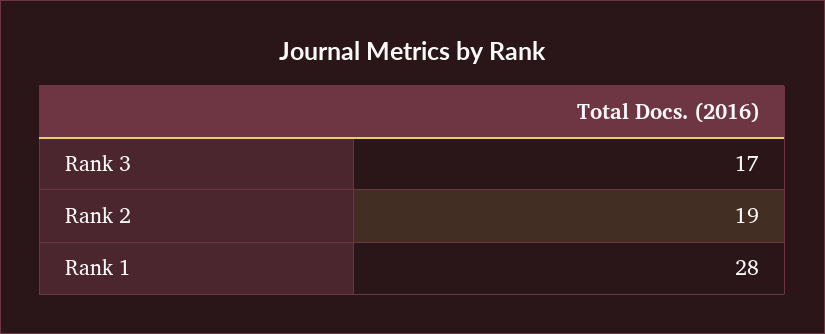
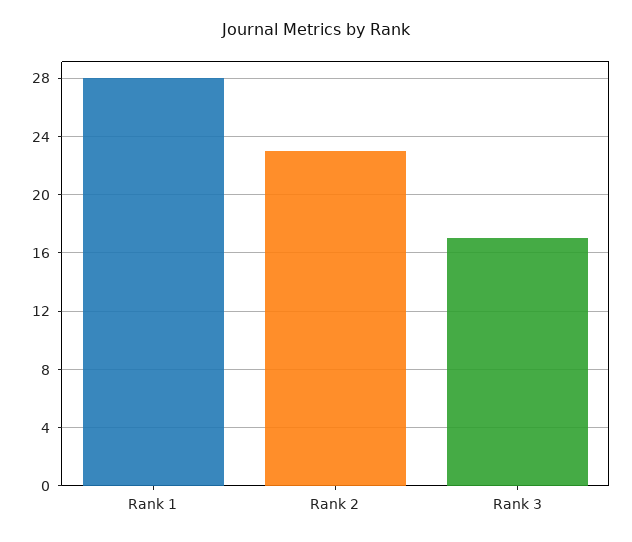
Rank 2: 19 -> 23

